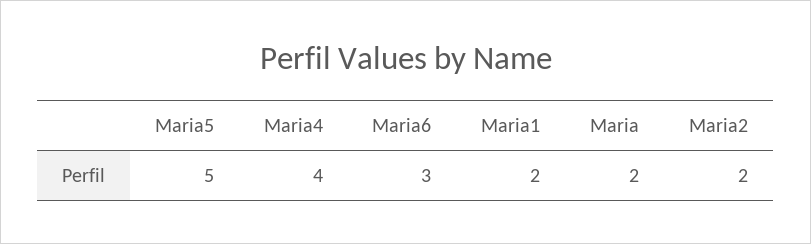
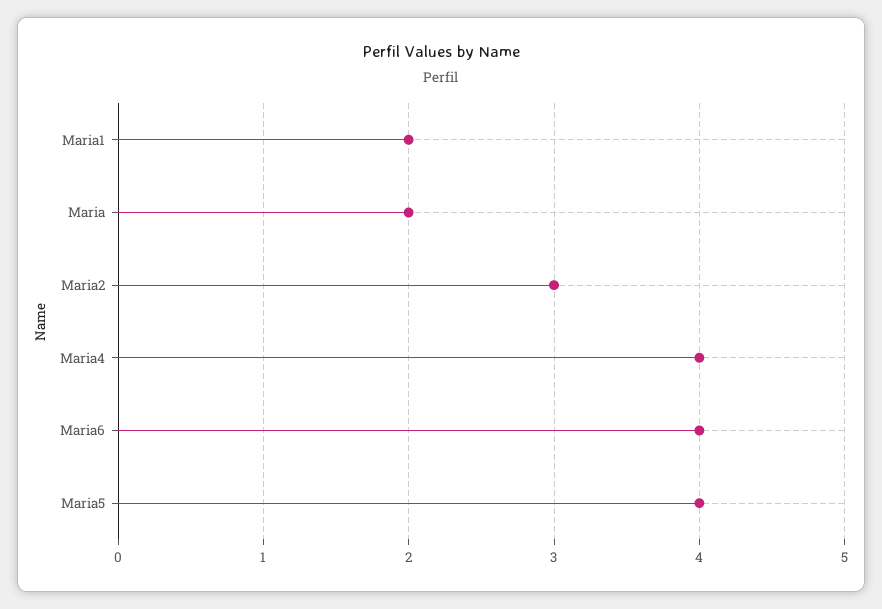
Maria5: 5 -> 4
Maria6: 3 -> 4
Maria2: 2 -> 3

